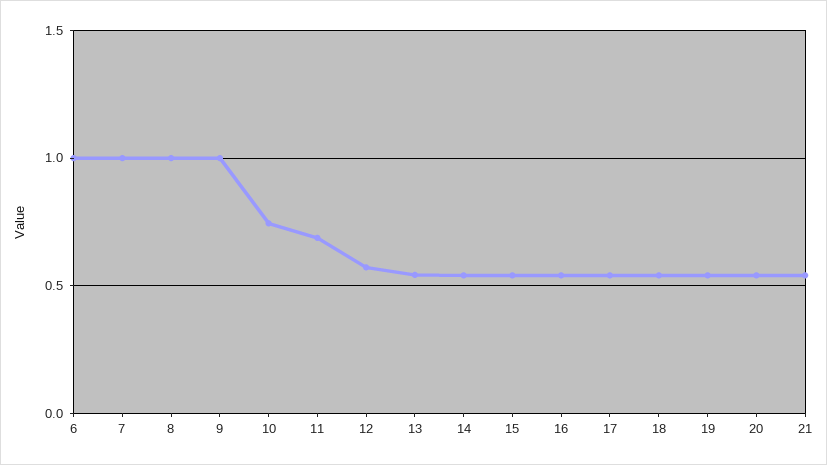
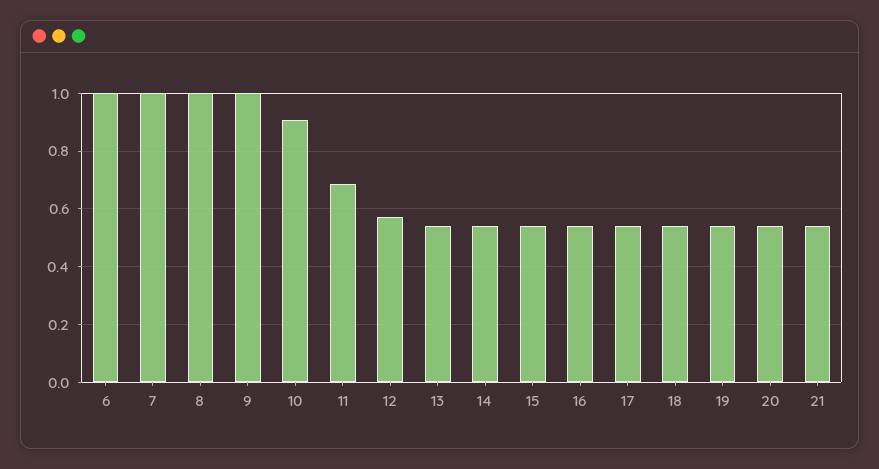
10: 0.75 -> 0.9

